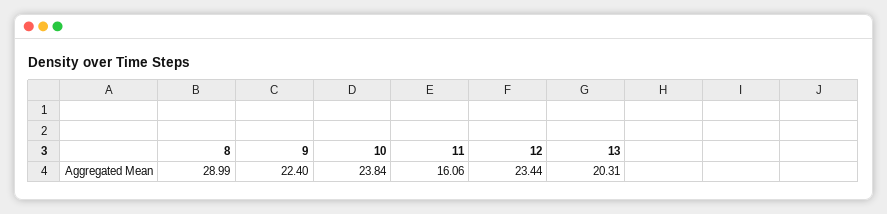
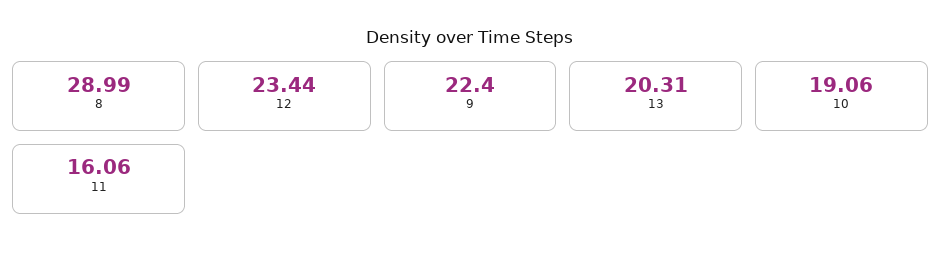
10: 23.84 -> 19.06

